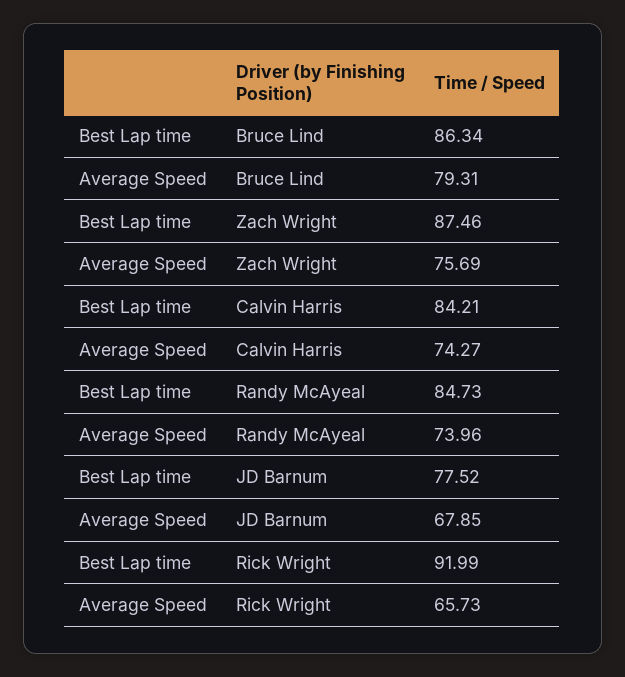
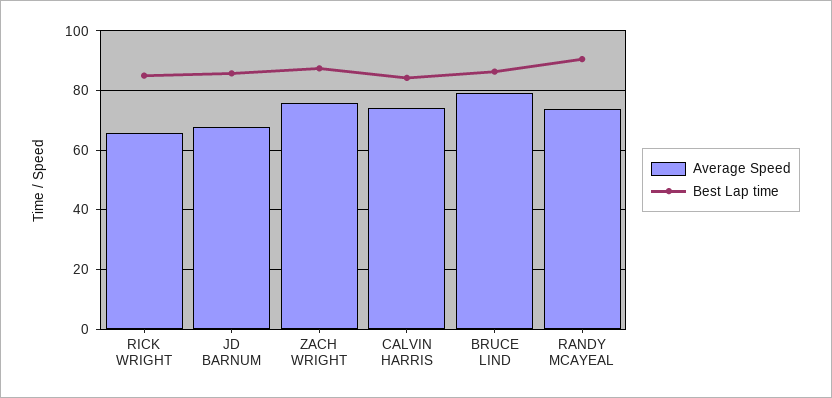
Best Lap time, Randy McAyeal: 84.73 -> 90
Best Lap time, JD Barnum: 77.52 -> 85
Best Lap time, Rick Wright: 91.99 -> 85

